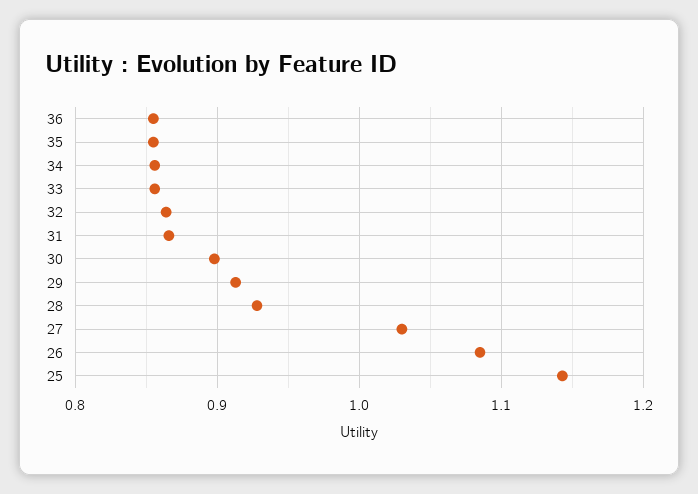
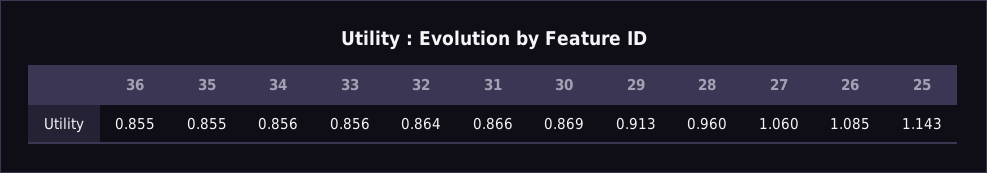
30: 0.9 -> 0.869
28: 0.93 -> 0.96
27: 1.03 -> 1.06

